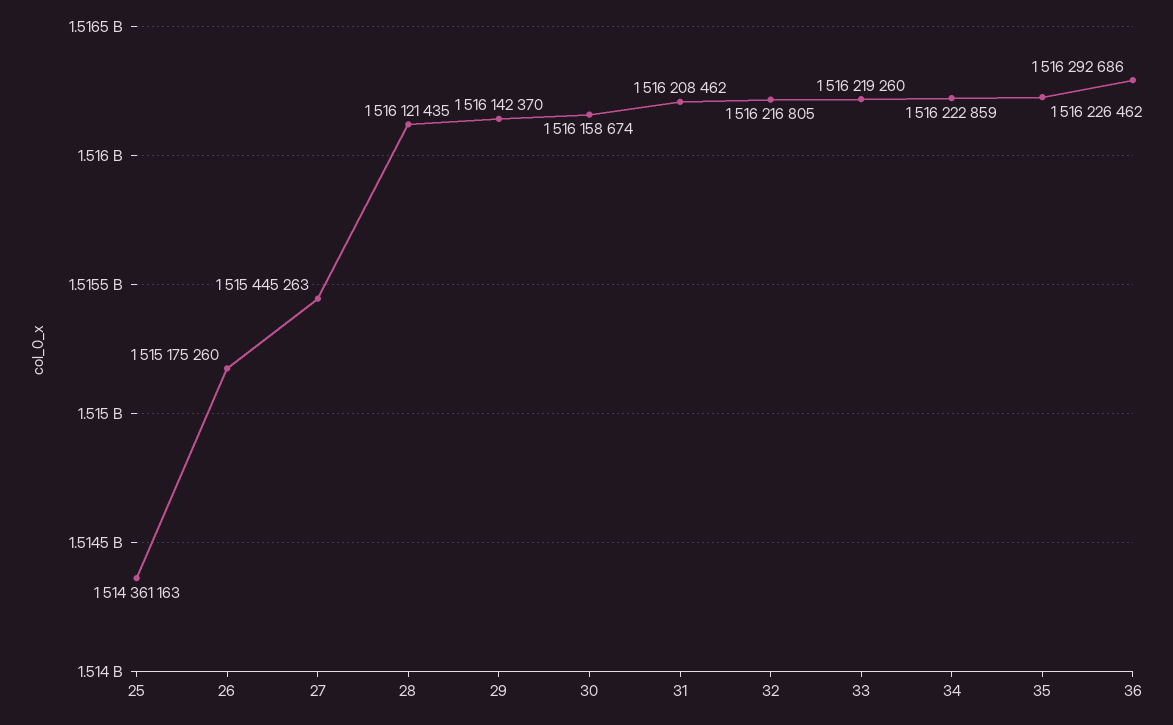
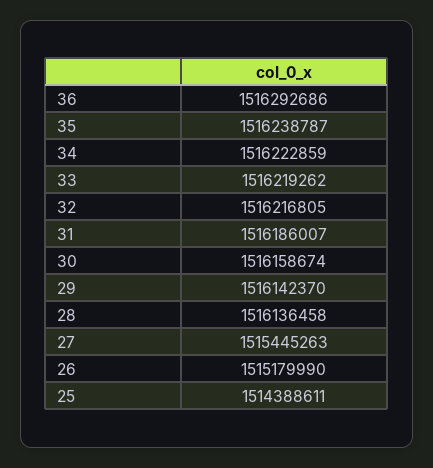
25: 1514361163 -> 1514388611
26: 1515175260 -> 1515179990
28: 1516121435 -> 1516136458
31: 1516208462 -> 1516186007
33: 1516219260 -> 1516219262
35: 1516226462 -> 1516238787

